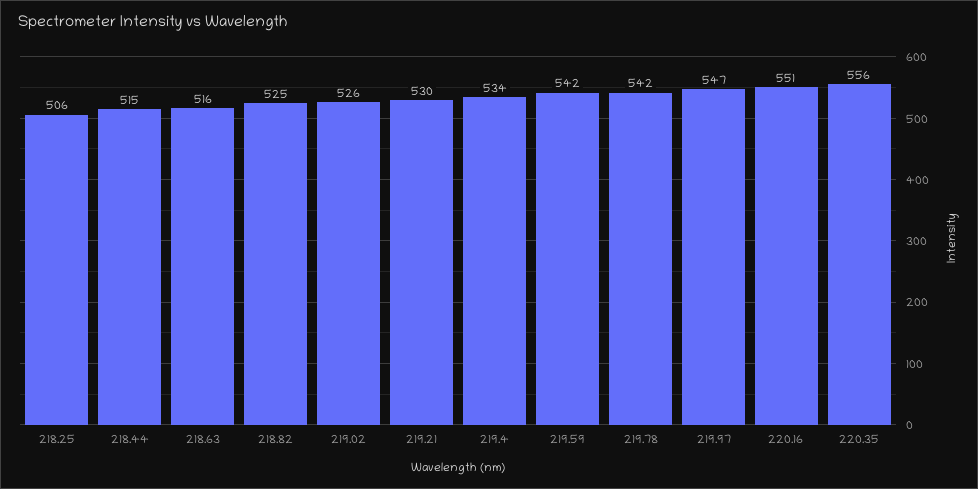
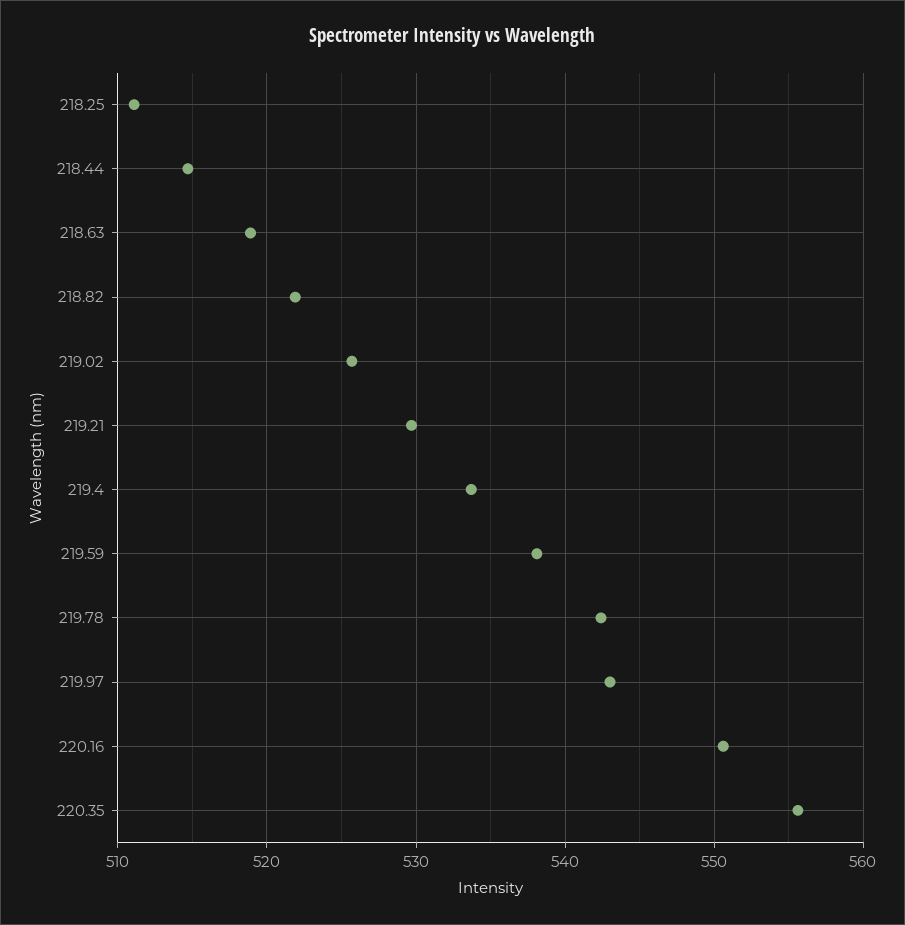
218.25: 506 -> 511
218.63: 516 -> 519
218.82: 525 -> 522
219.59: 542 -> 538
219.97: 547 -> 543

